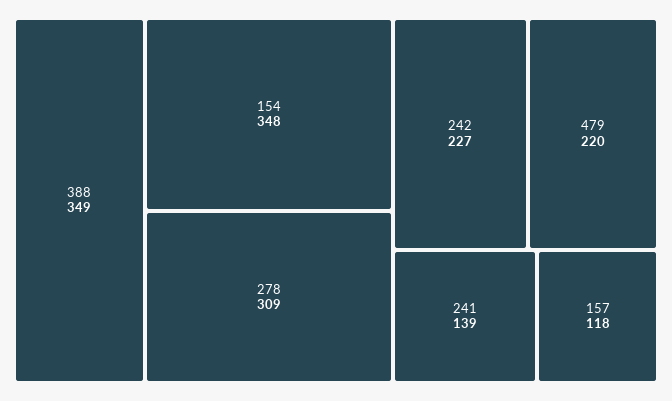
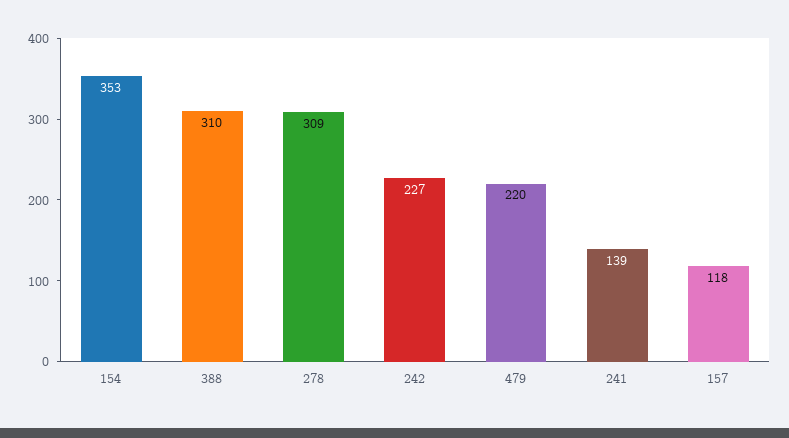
388: 349 -> 310
154: 348 -> 353

